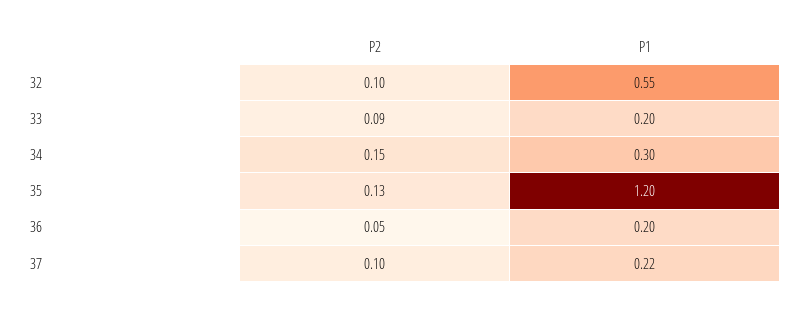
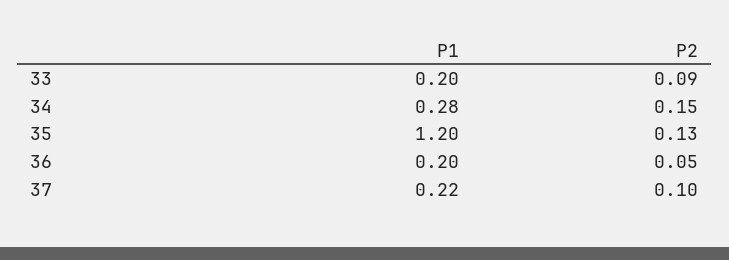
P2, 32: 0.1 -> none
P1, 32: 0.55 -> none
P1, 34: 0.3 -> 0.28

